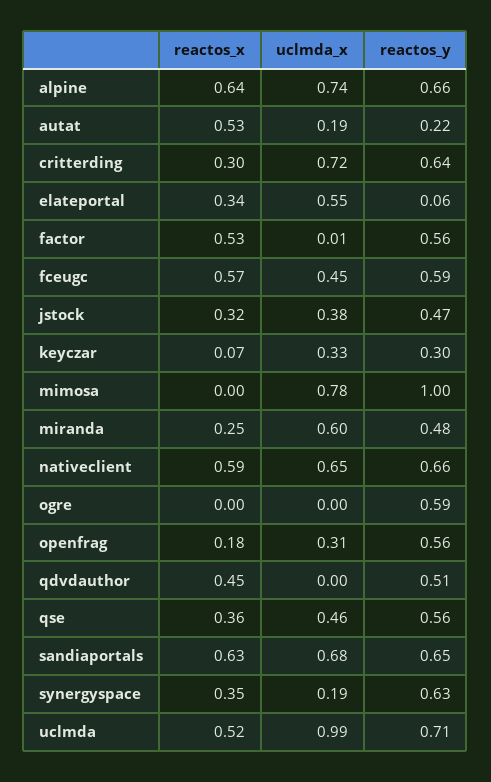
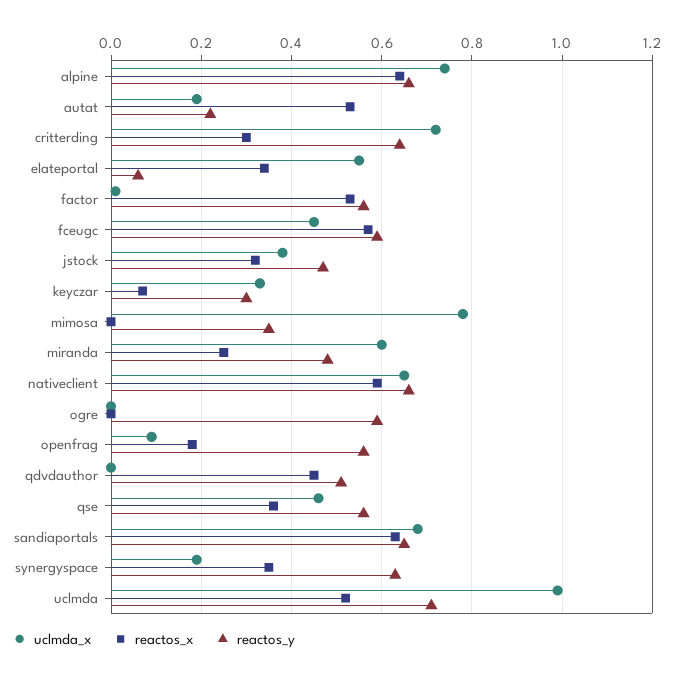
reactos_y, mimosa: 1 -> 0.35
uclmda_x, openfrag: 0.31 -> 0.1

